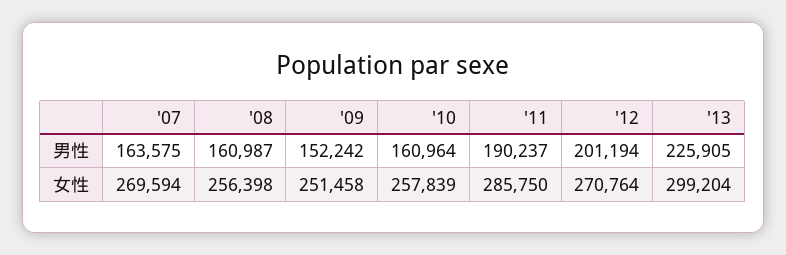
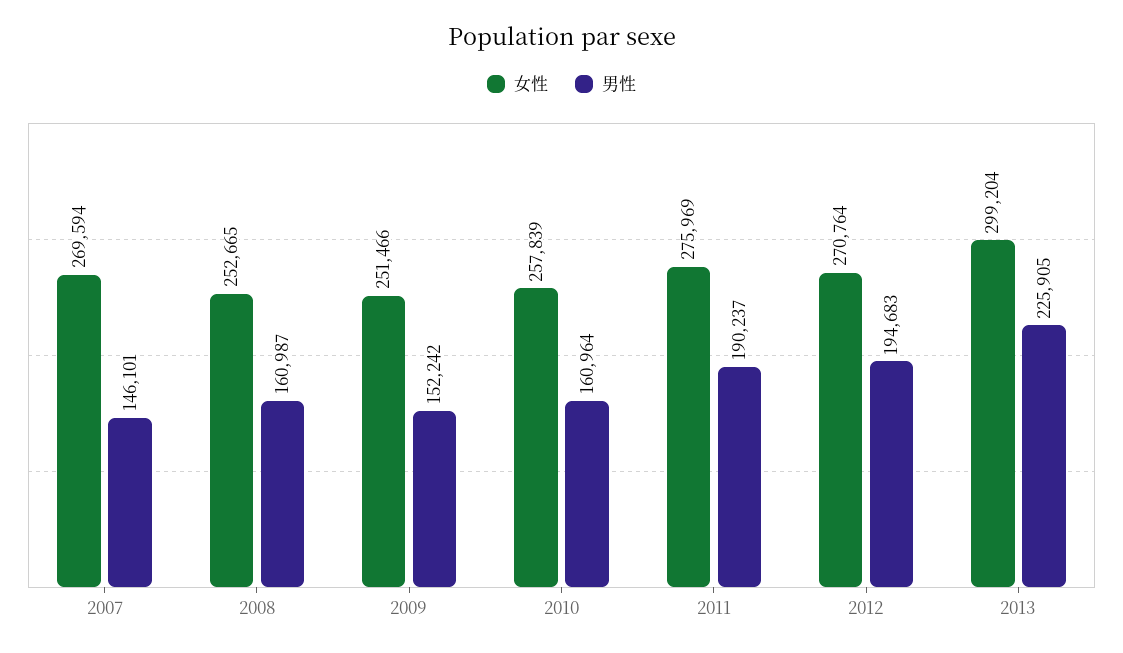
男性, '07: 163575 -> 146101
男性, '12: 201194 -> 194683
女性, '08: 256398 -> 252665
女性, '09: 251458 -> 251466
女性, '11: 285750 -> 275969

